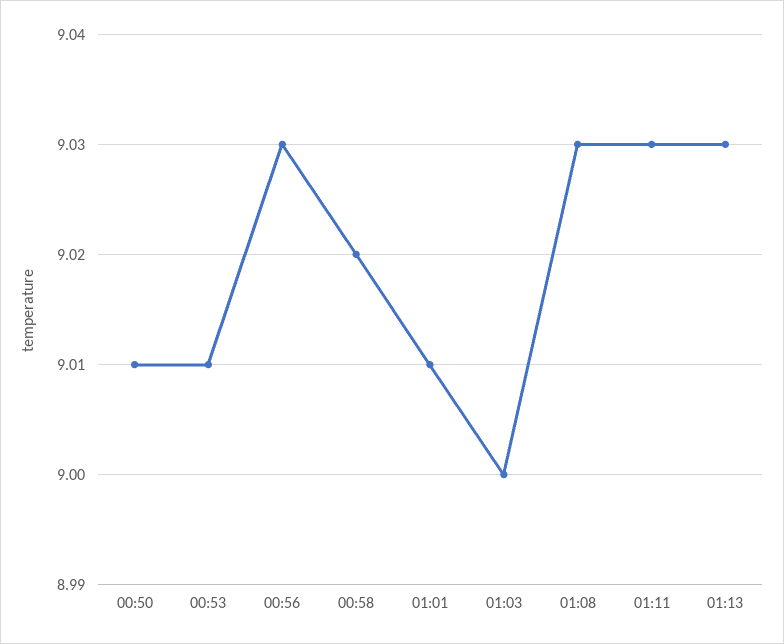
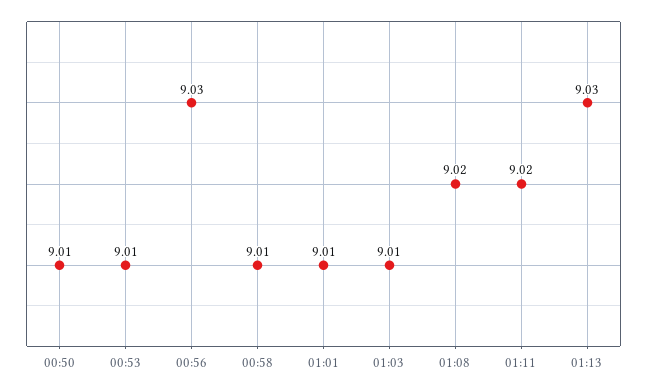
00:58: 9.02 -> 9.01
01:03: 9 -> 9.01
01:08: 9.03 -> 9.02
01:11: 9.03 -> 9.02

